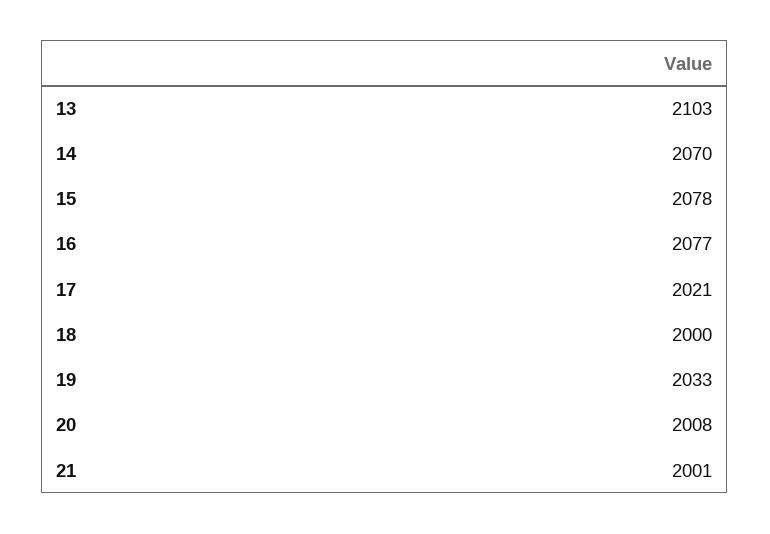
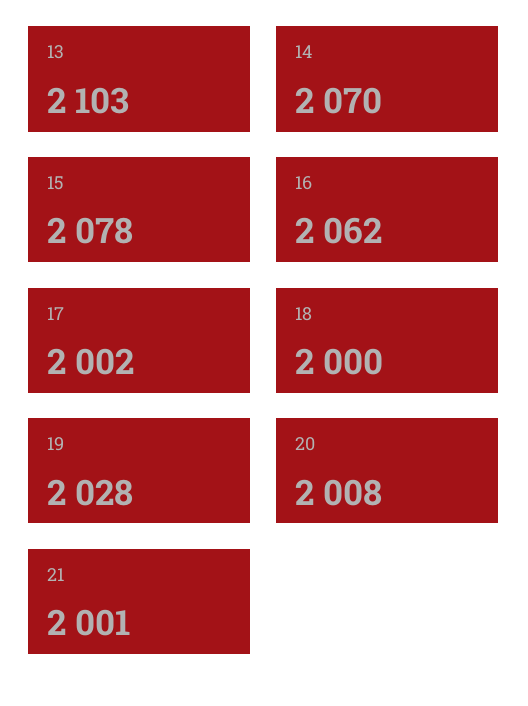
16: 2077 -> 2062
17: 2021 -> 2002
19: 2033 -> 2028

